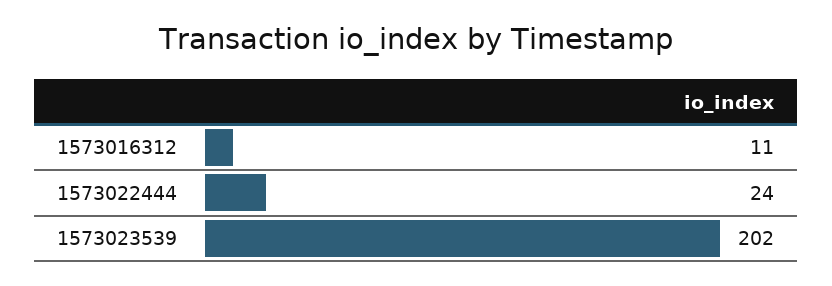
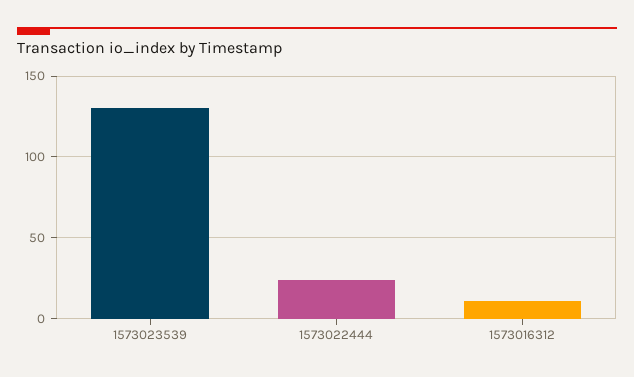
1573023539: 202 -> 130

